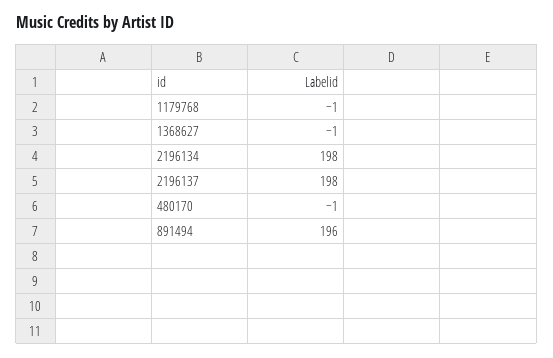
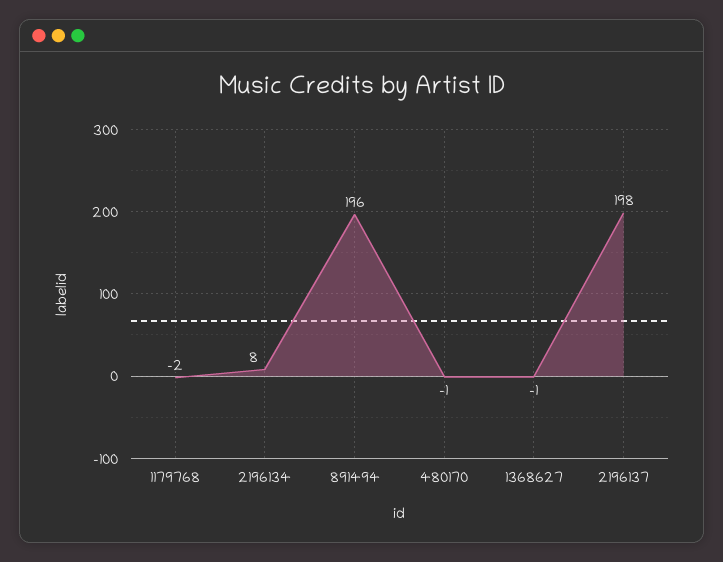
1179768: -1 -> -2
2196134: 198 -> 8

